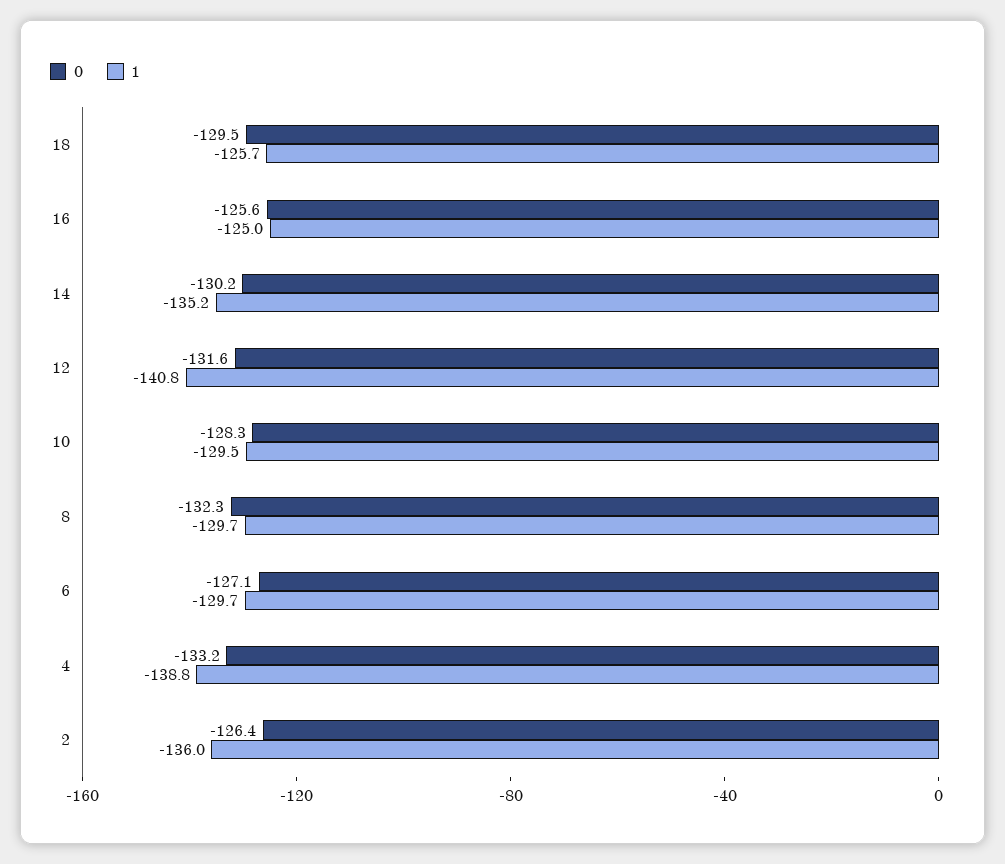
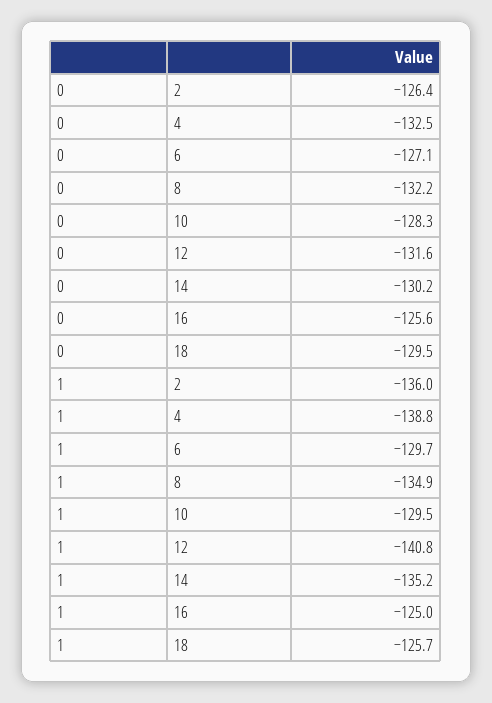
0, 8: -132.3 -> -132.2
1, 8: -129.7 -> -134.9
0, 4: -133.2 -> -132.5

